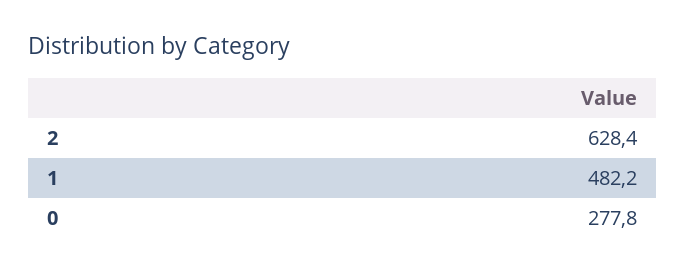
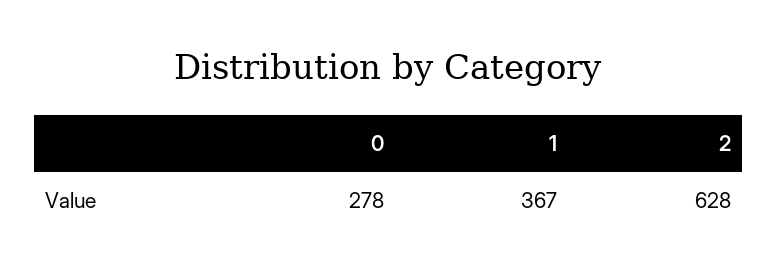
1: 482.2 -> 367

